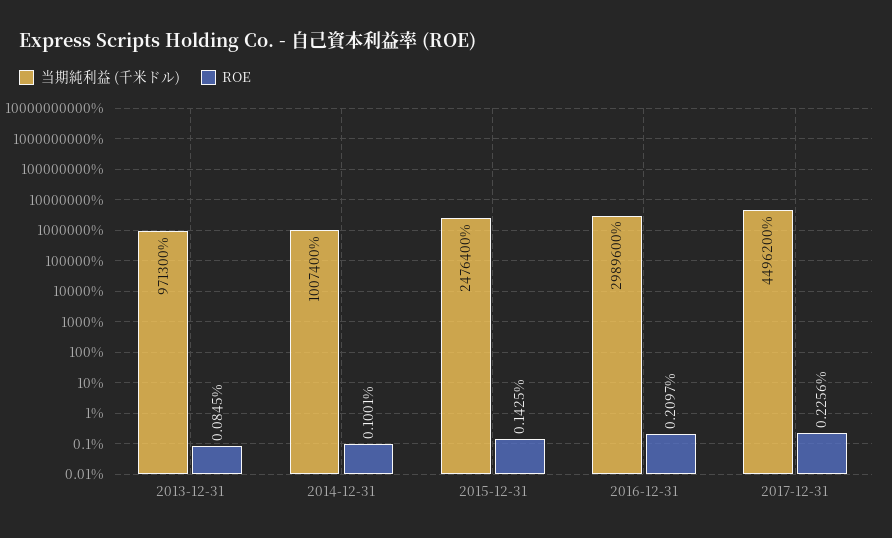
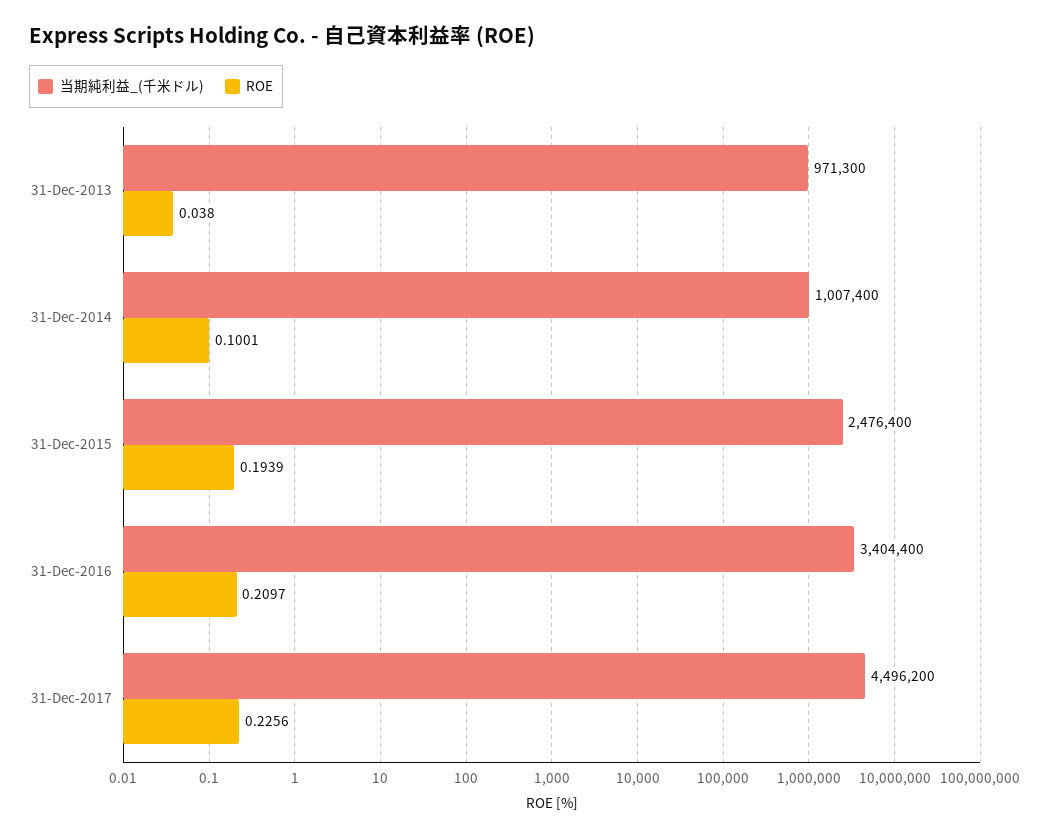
ROE, 2013-12-31: 0.0845 -> 0.038
ROE, 2015-12-31: 0.1425 -> 0.1939
当期純利益 (千米ドル), 2016-12-31: 2989600 -> 3404400

